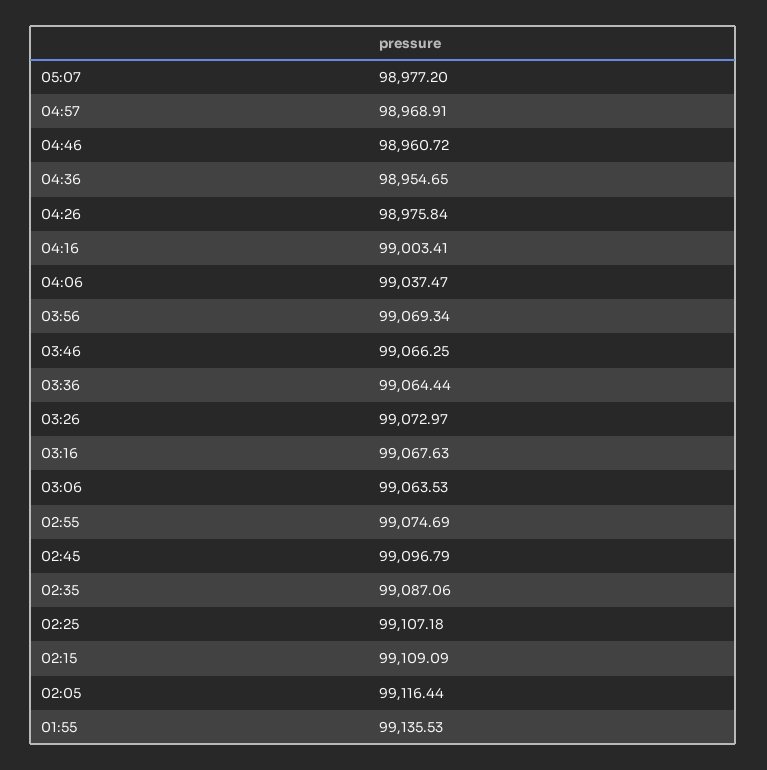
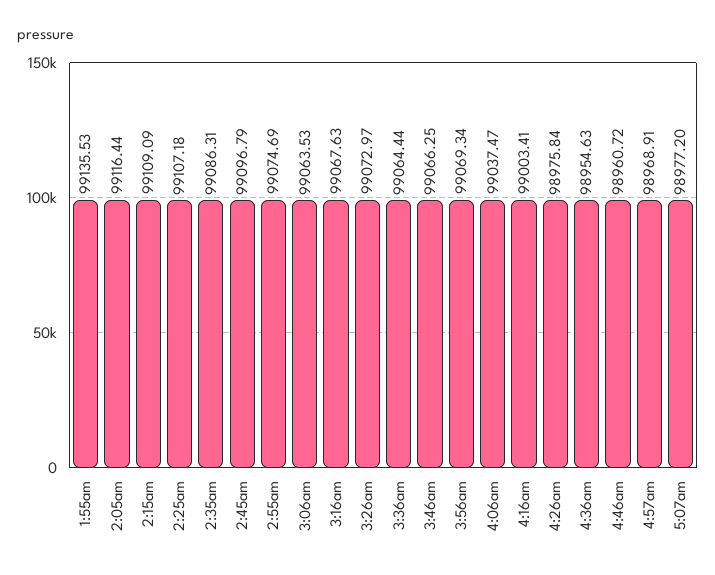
04:36: 98954.65 -> 98954.63
02:35: 99087.06 -> 99086.31

